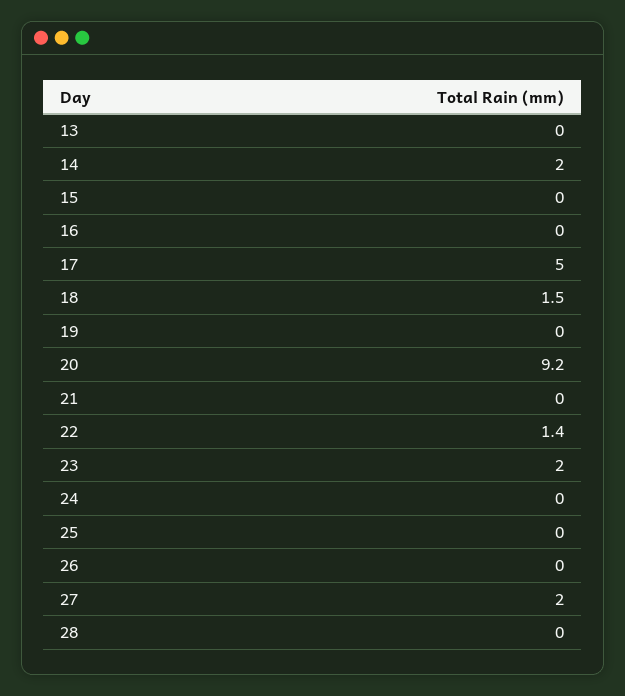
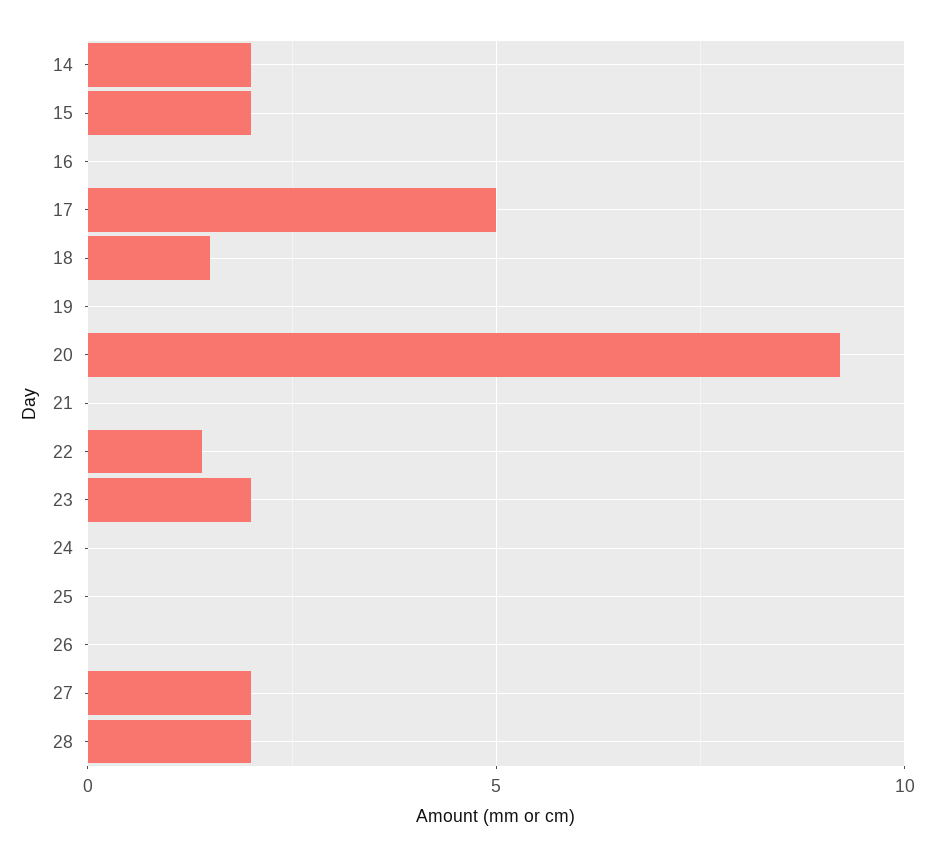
13: 0 -> none
15: 0 -> 2
28: 0 -> 2

